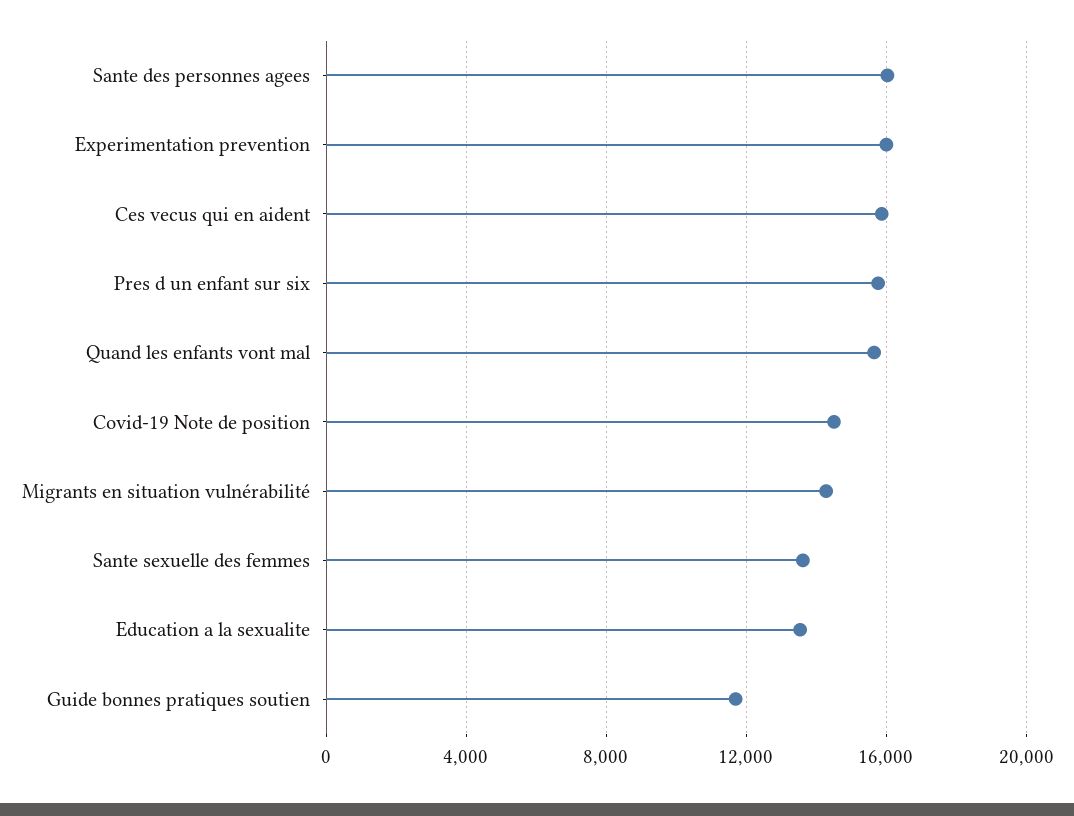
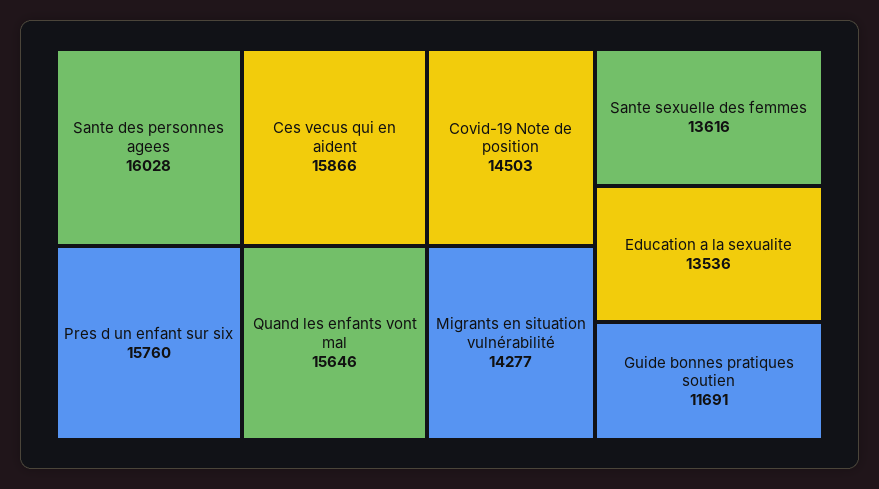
Experimentation prevention: 16000 -> none

